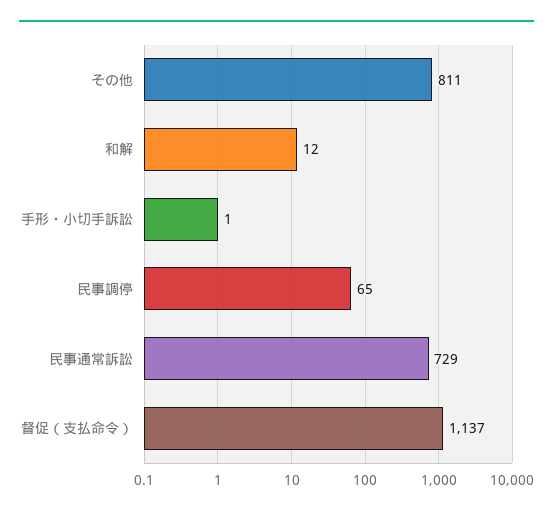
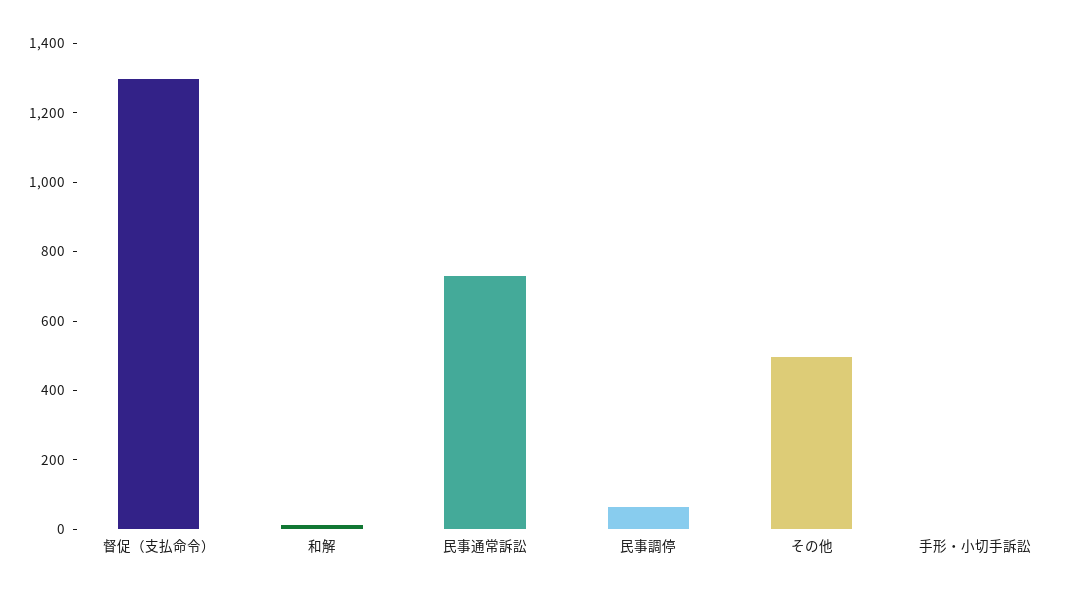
その他: 811 -> 500
督促（支払命令）: 1137 -> 1300

